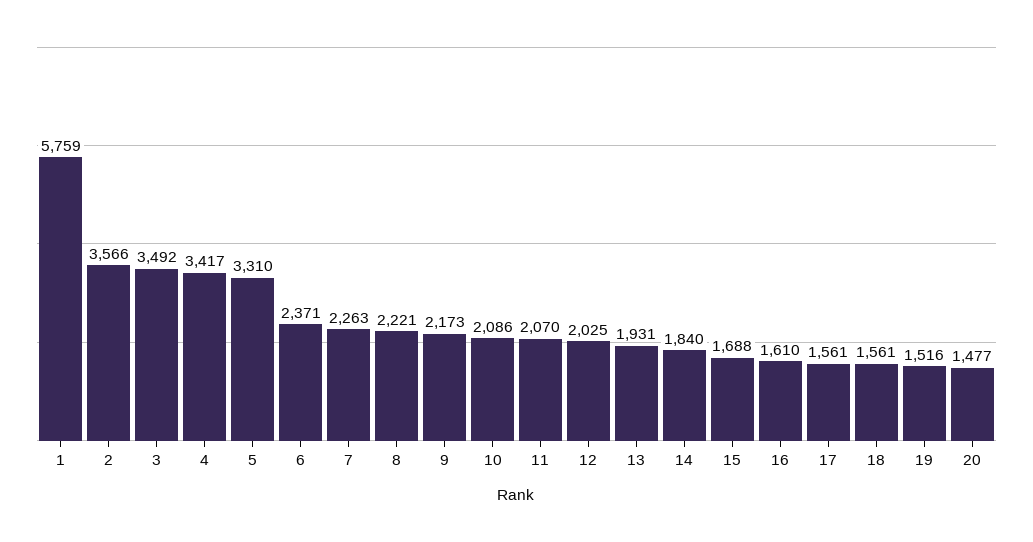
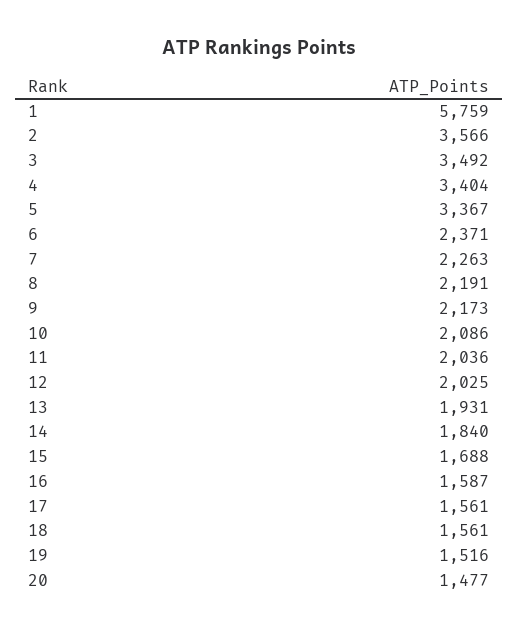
4: 3417 -> 3404
5: 3310 -> 3367
8: 2221 -> 2191
11: 2070 -> 2036
16: 1610 -> 1587

